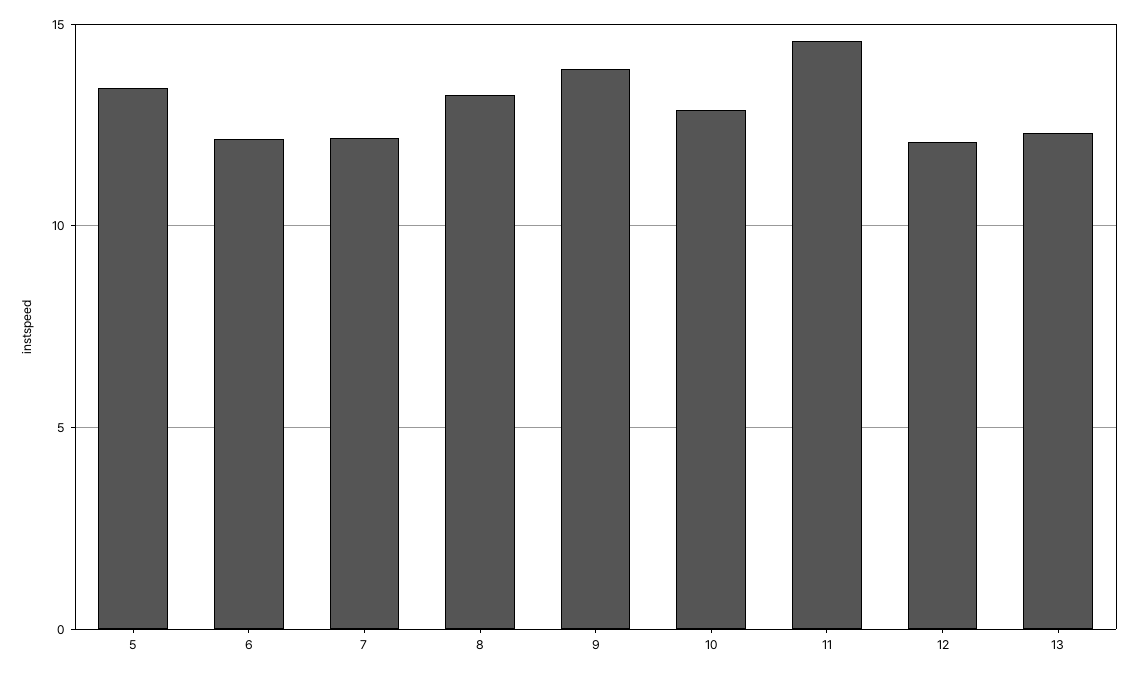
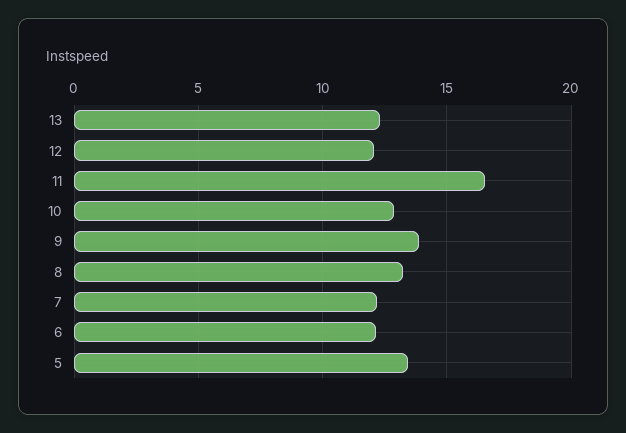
11: 14.5 -> 16.5

